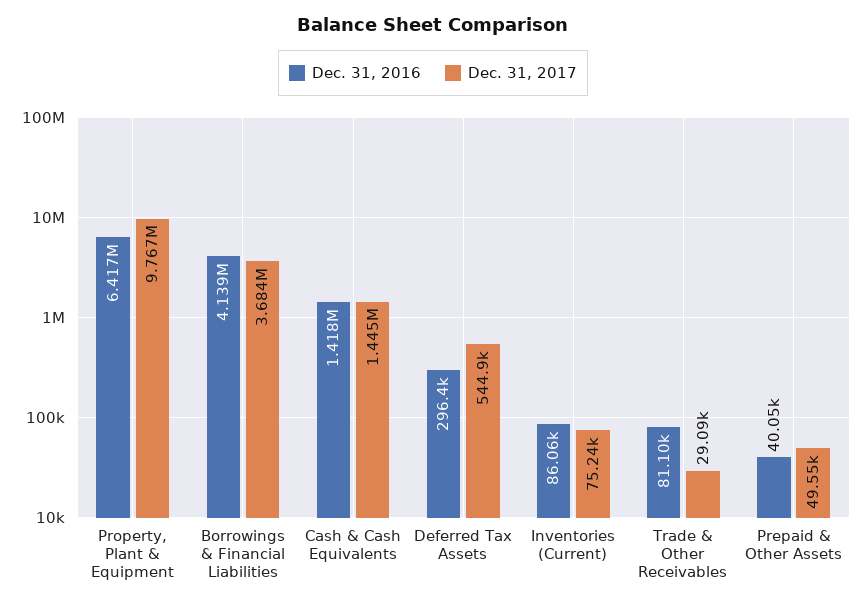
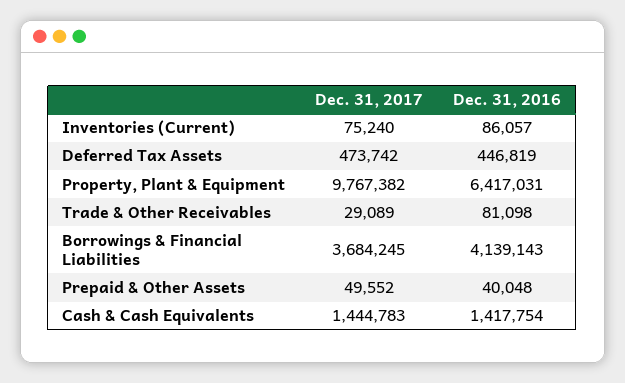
Dec. 31, 2016, Deferred Tax Assets: 296400 -> 446819
Dec. 31, 2017, Deferred Tax Assets: 544900 -> 473742

